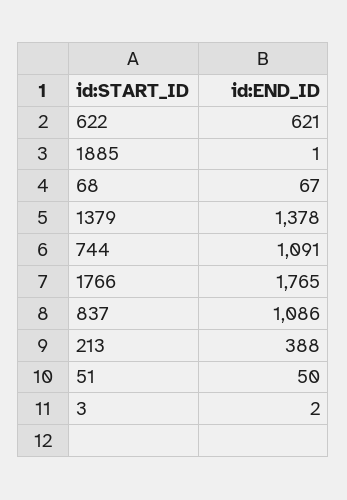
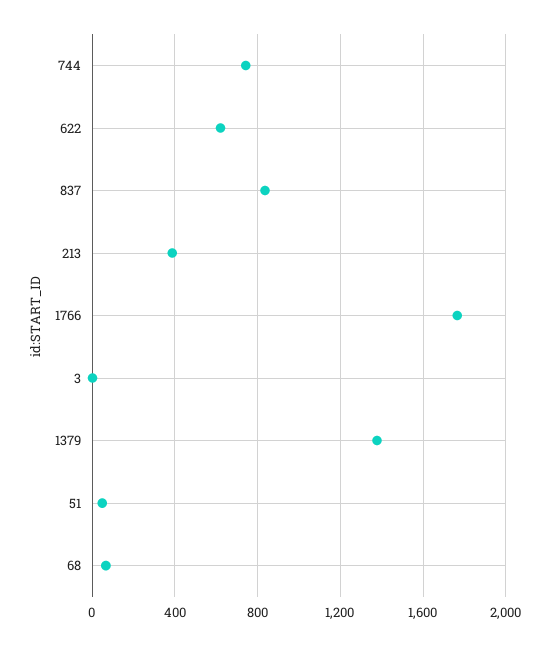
1885: 1 -> none
744: 1091 -> 750
837: 1086 -> 850

